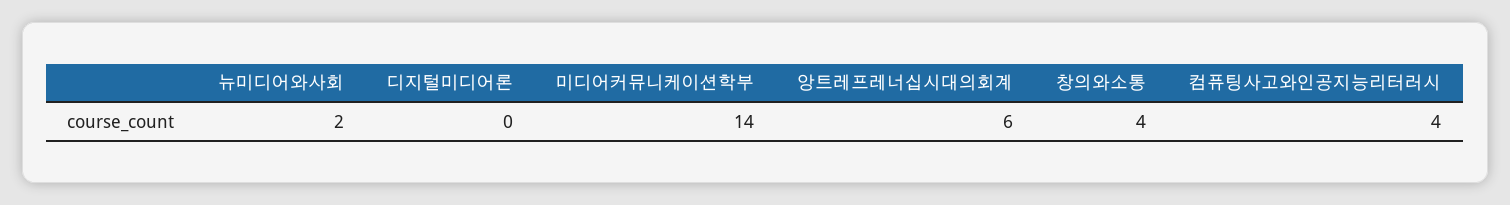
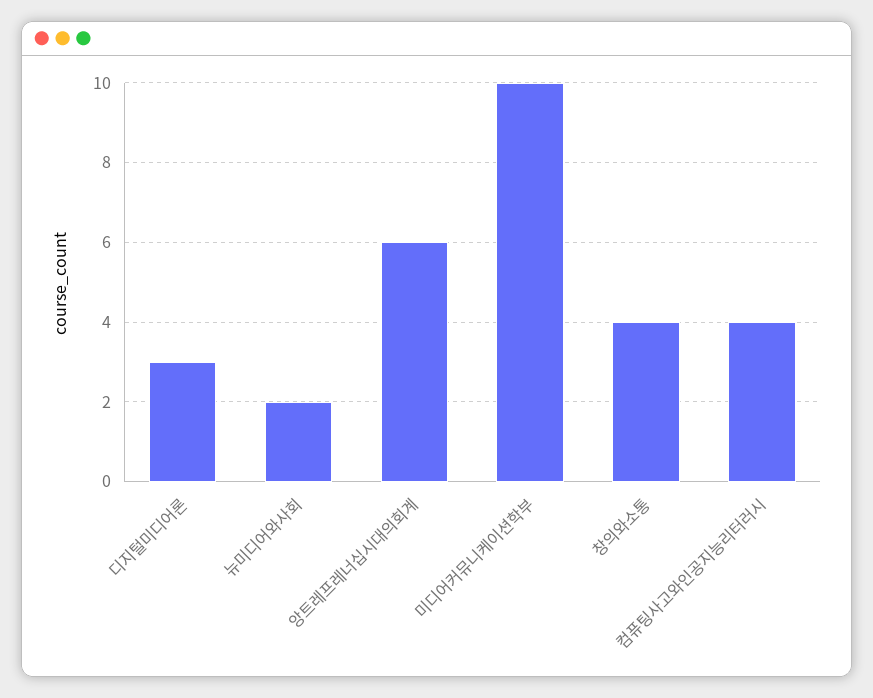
디지털미디어론: 0 -> 3
미디어커뮤니케이션학부: 14 -> 10

